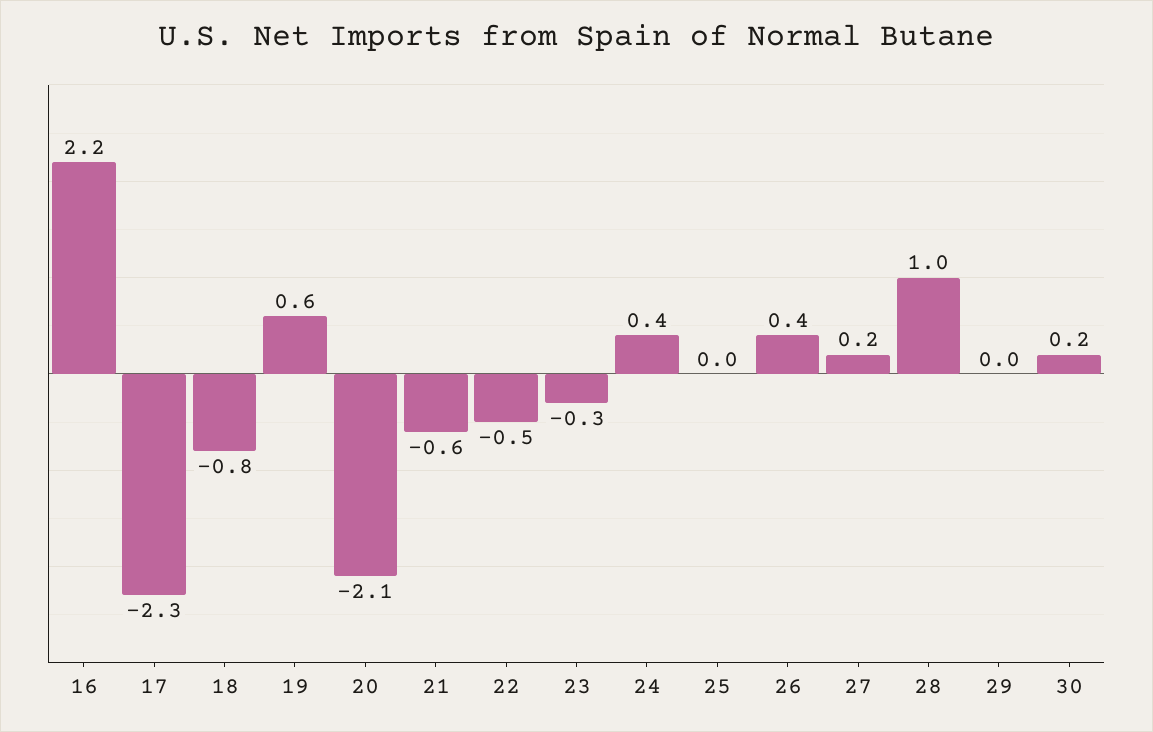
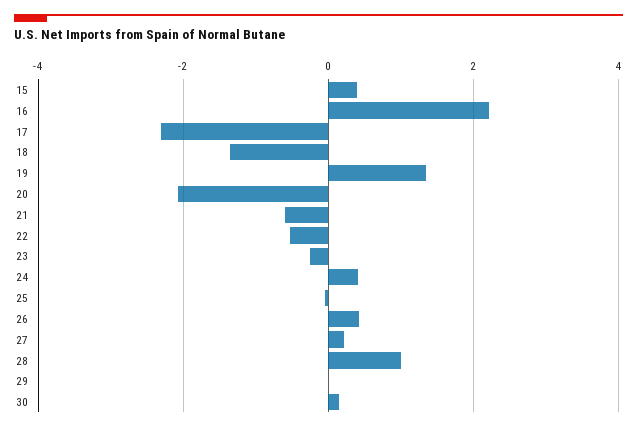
18: -0.8 -> -1.4
19: 0.6 -> 1.4
15: none -> 0.4

